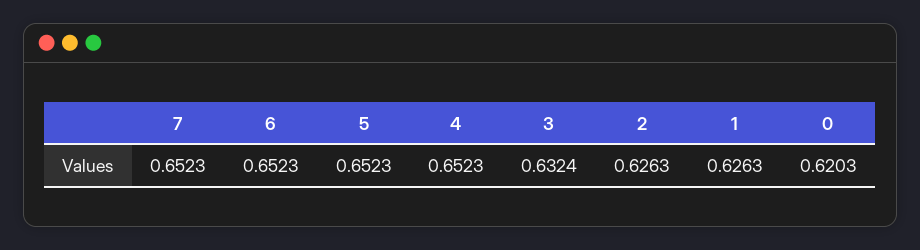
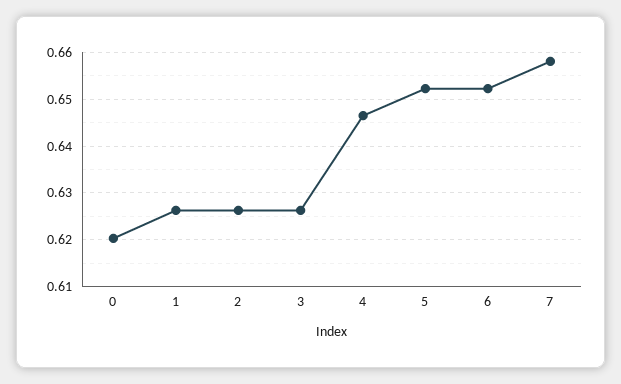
7: 0.6523 -> 0.658
4: 0.6523 -> 0.646
3: 0.6324 -> 0.626

